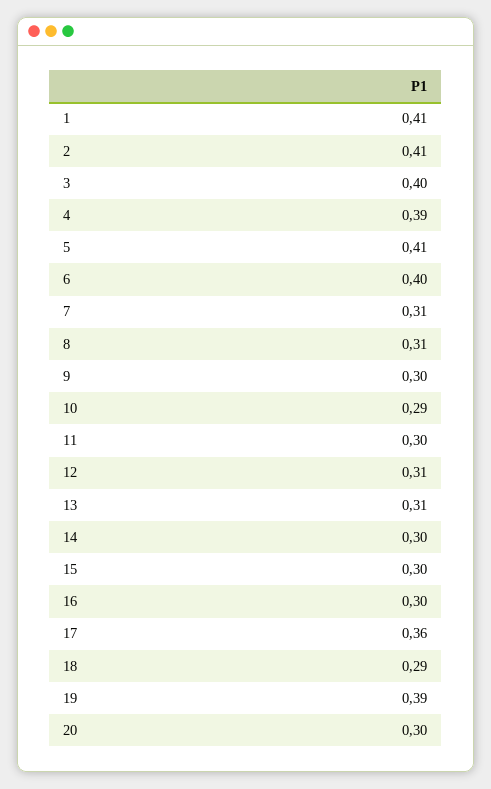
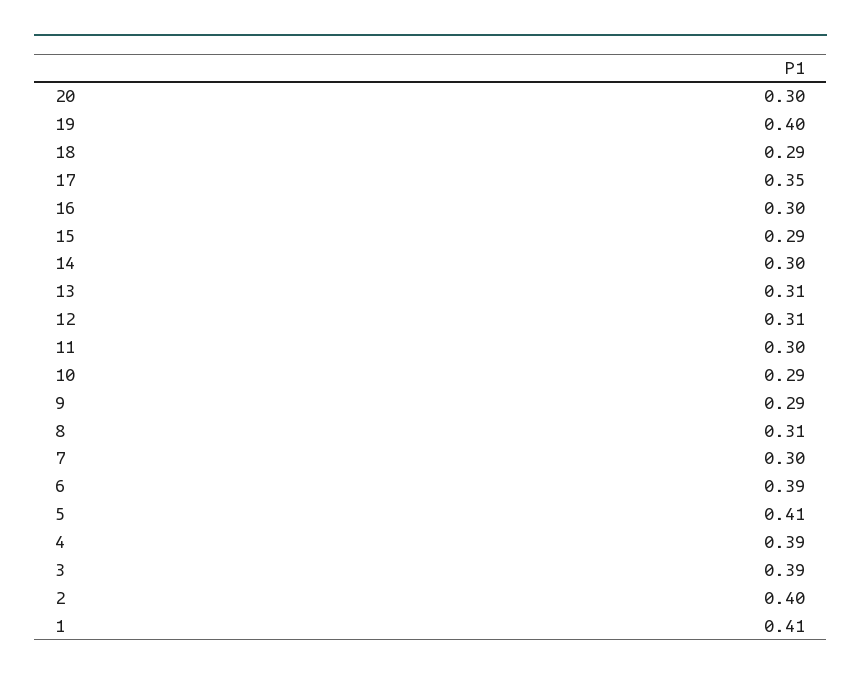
2: 0.41 -> 0.4
3: 0.4 -> 0.39
6: 0.4 -> 0.39
7: 0.31 -> 0.3
9: 0.3 -> 0.29
15: 0.3 -> 0.29
17: 0.36 -> 0.35
19: 0.39 -> 0.4

